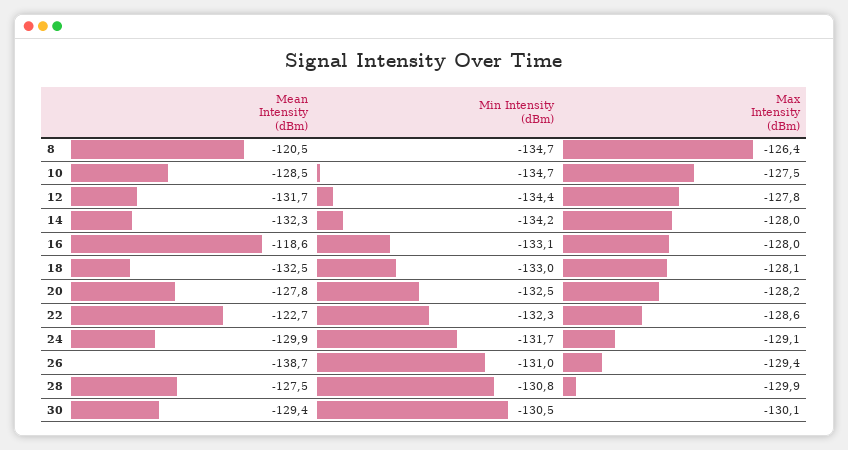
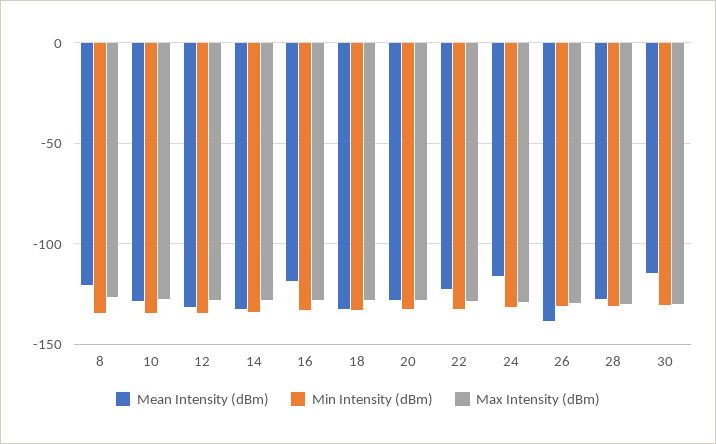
Mean Intensity (dBm), 24: -129.9 -> -115
Mean Intensity (dBm), 30: -129.4 -> -115

